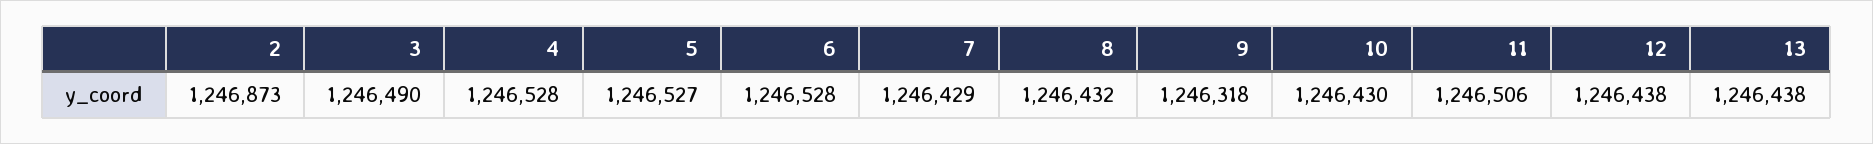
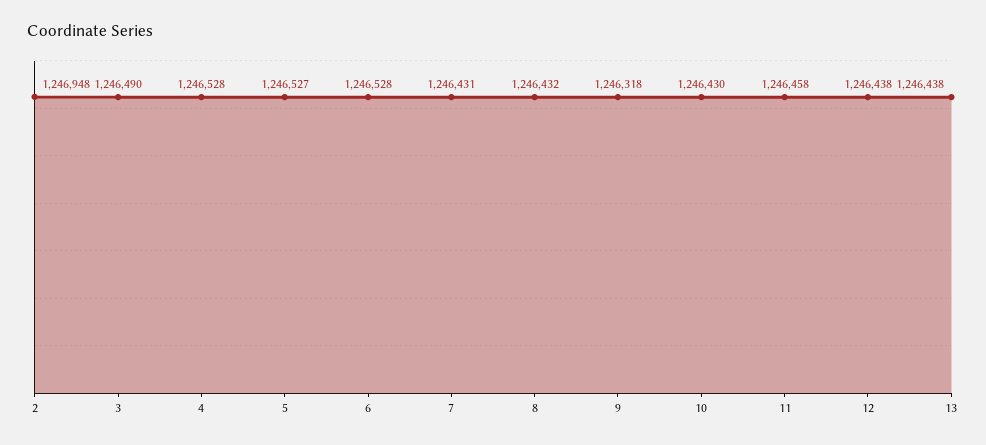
2: 1246873 -> 1246948
7: 1246429 -> 1246431
11: 1246506 -> 1246458

